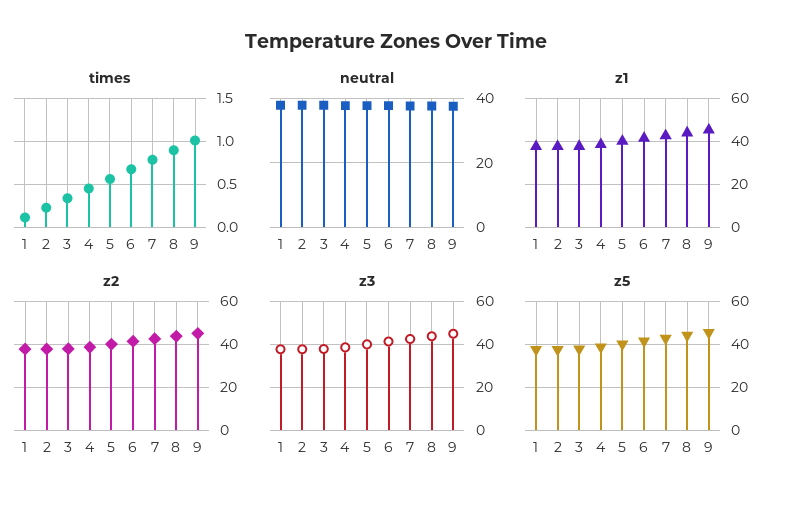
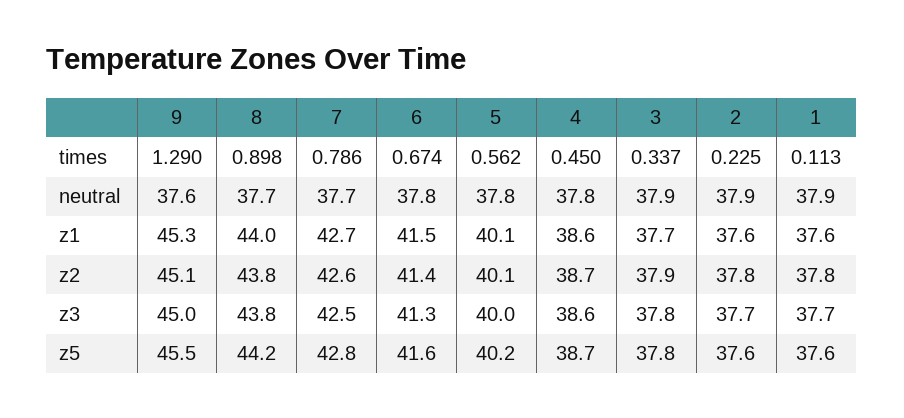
times, 9: 1 -> 1.29

